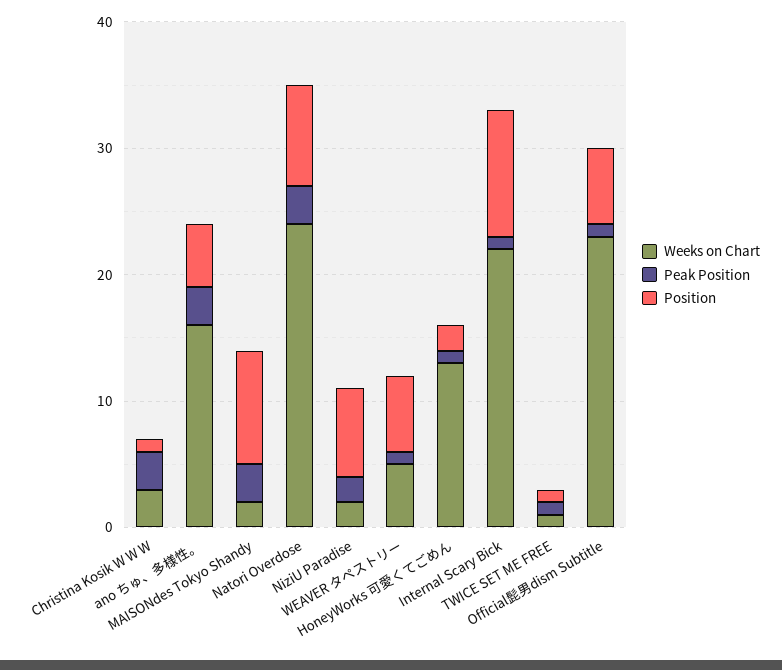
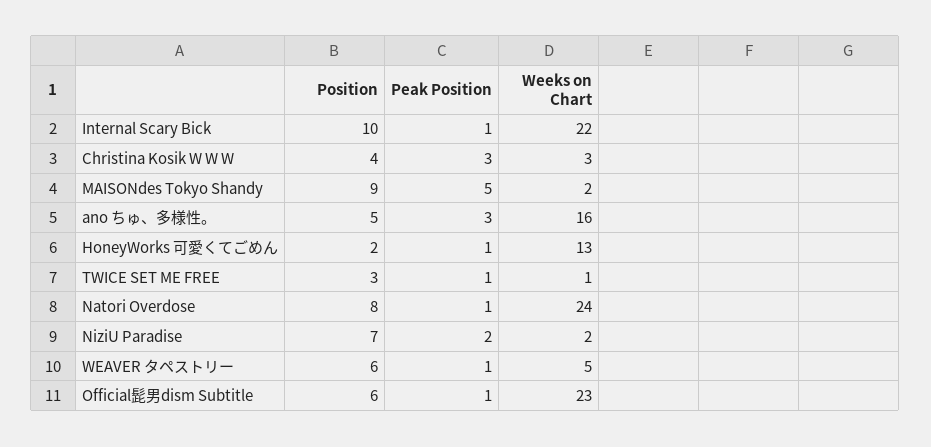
Position, Christina Kosik W W W: 1 -> 4
Peak Position, MAISONdes Tokyo Shandy: 3 -> 5
Peak Position, Natori Overdose: 3 -> 1
Position, TWICE SET ME FREE: 1 -> 3

